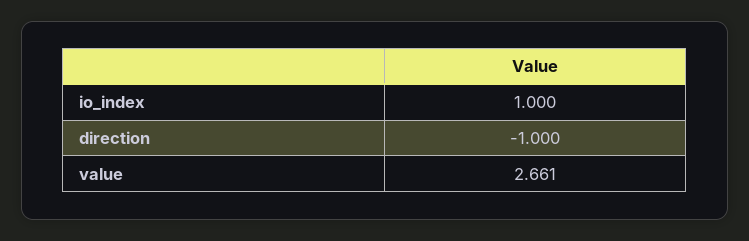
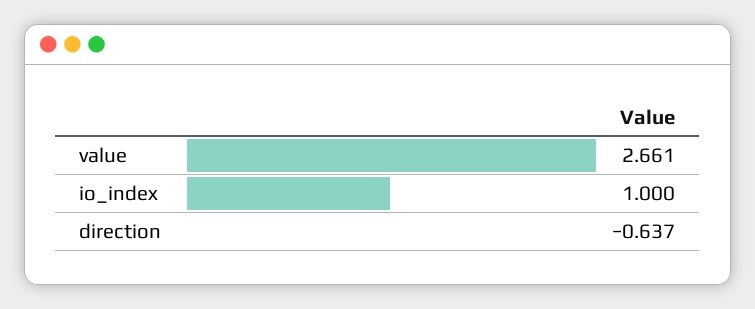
direction: -1 -> -0.637

